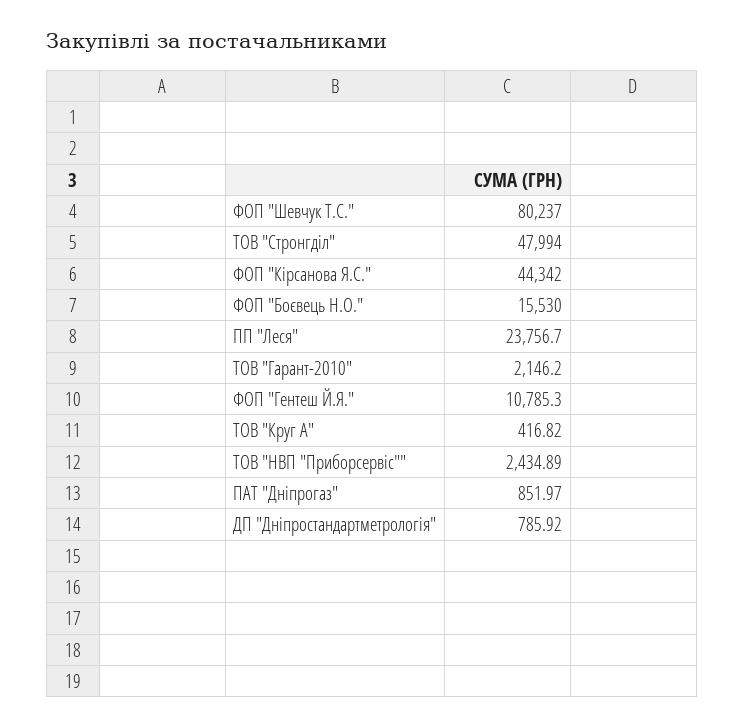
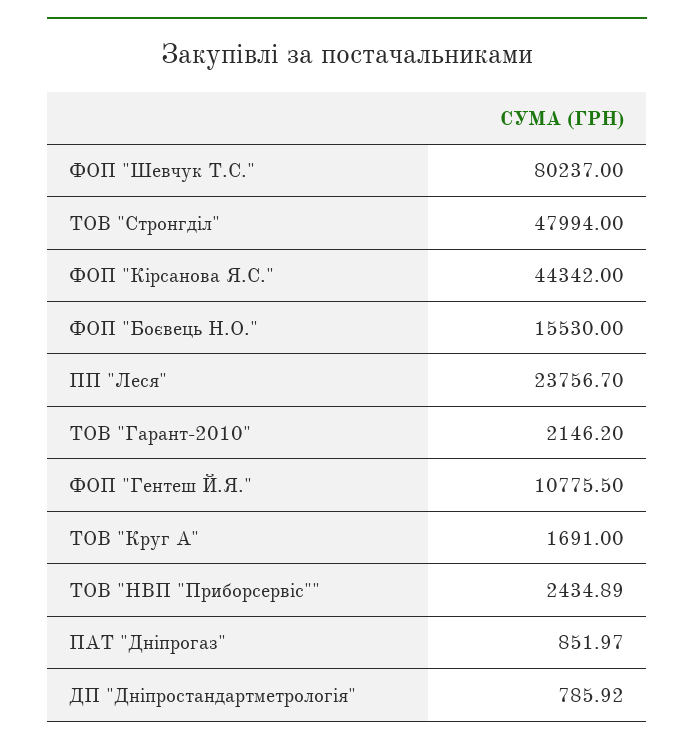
ФОП "Гентеш Й.Я.": 10785.3 -> 10775.5
ТОВ "Круг А": 416.82 -> 1691

